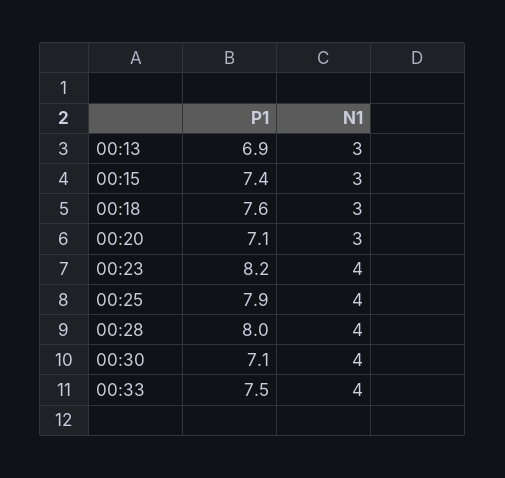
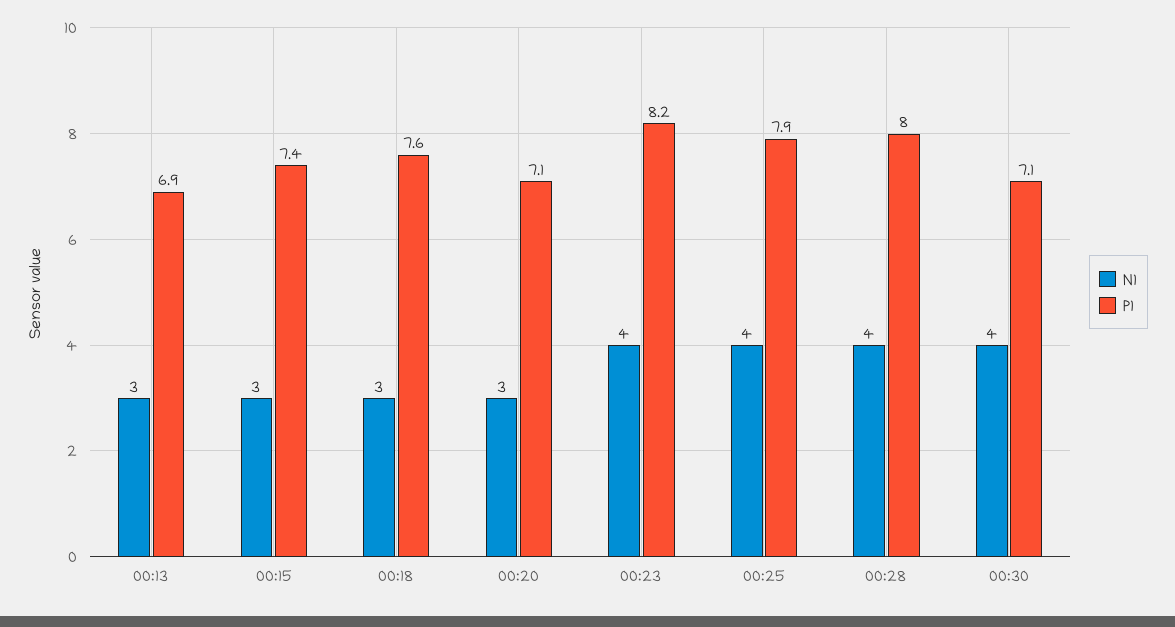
P1, 00:33: 7.5 -> none
N1, 00:33: 4 -> none

